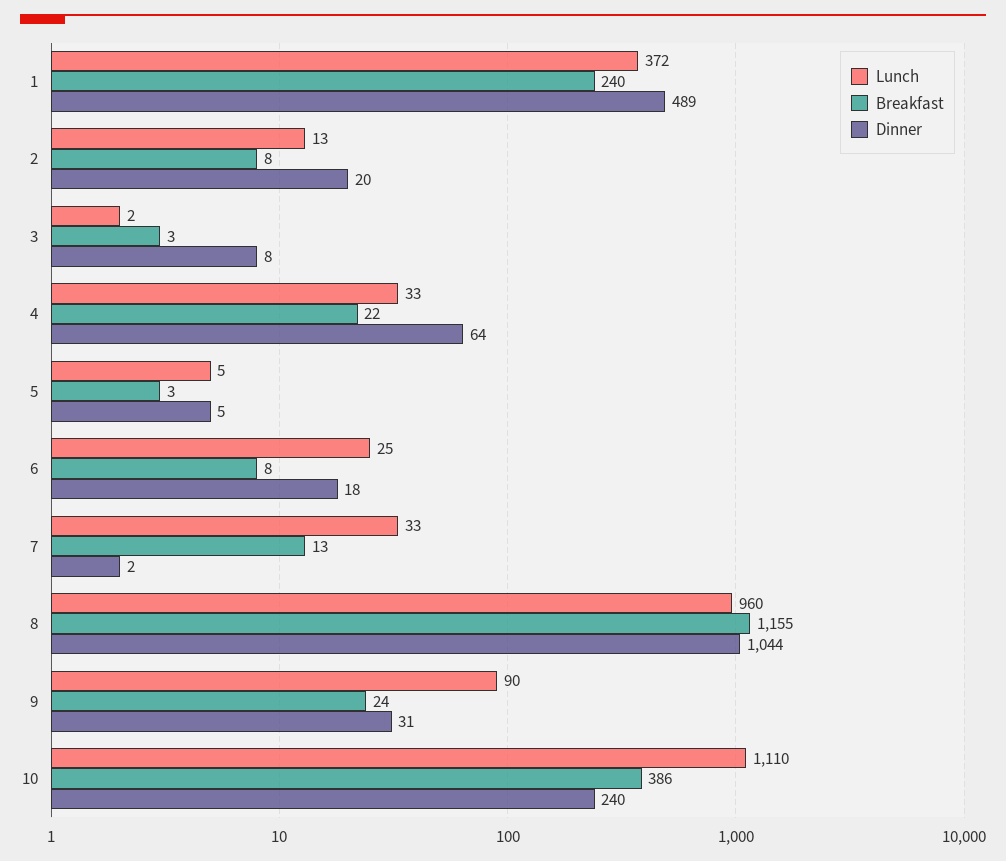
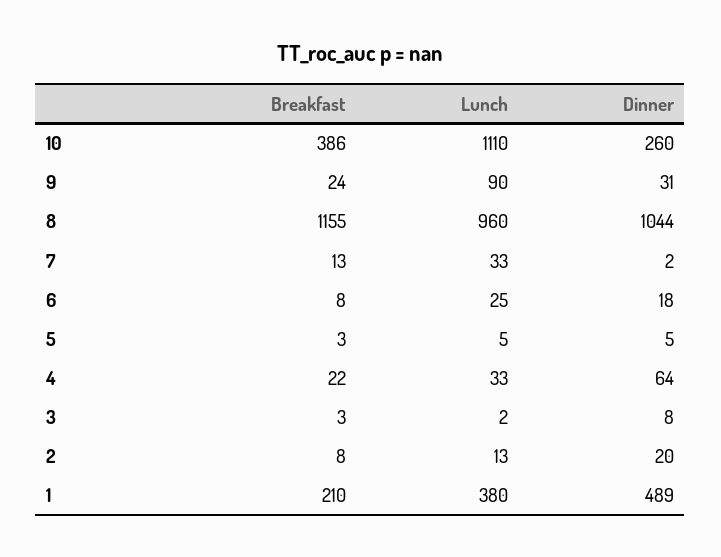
Lunch, 1: 372 -> 380
Breakfast, 1: 240 -> 210
Dinner, 10: 240 -> 260

